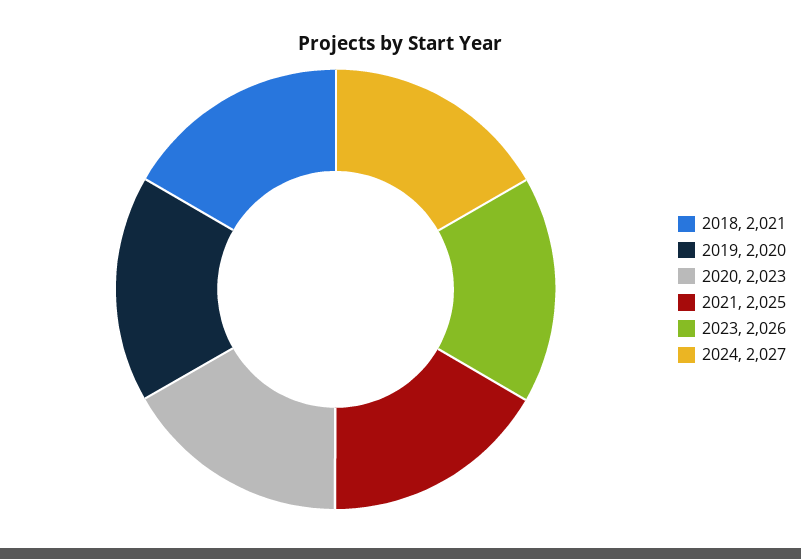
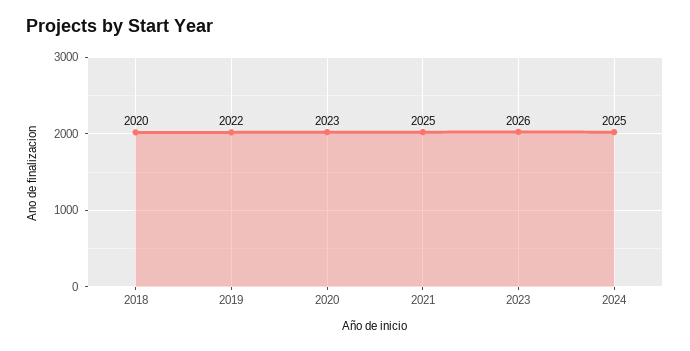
2018: 2021 -> 2020
2019: 2020 -> 2022
2024: 2027 -> 2025

